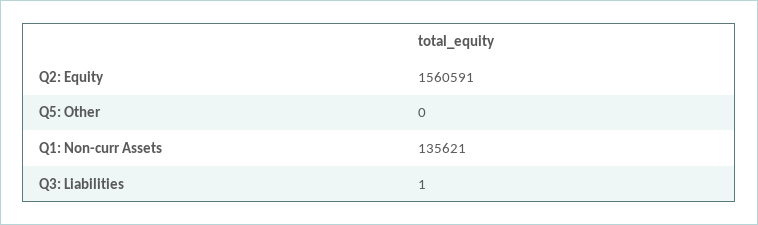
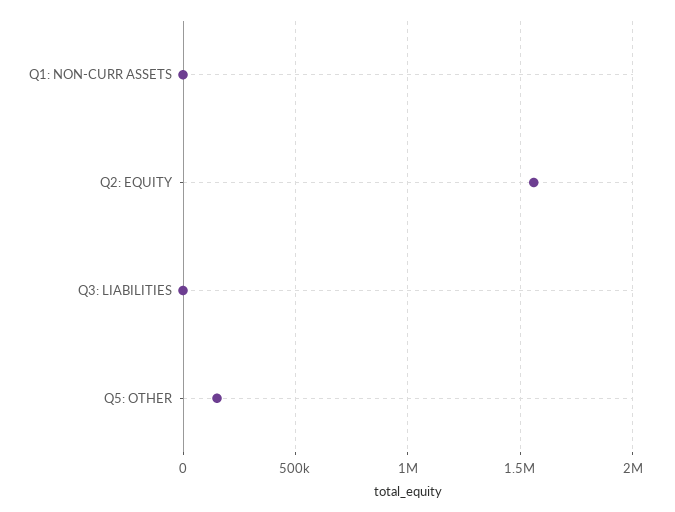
Q5: Other: 0 -> 150000
Q1: Non-curr Assets: 135621 -> 0

